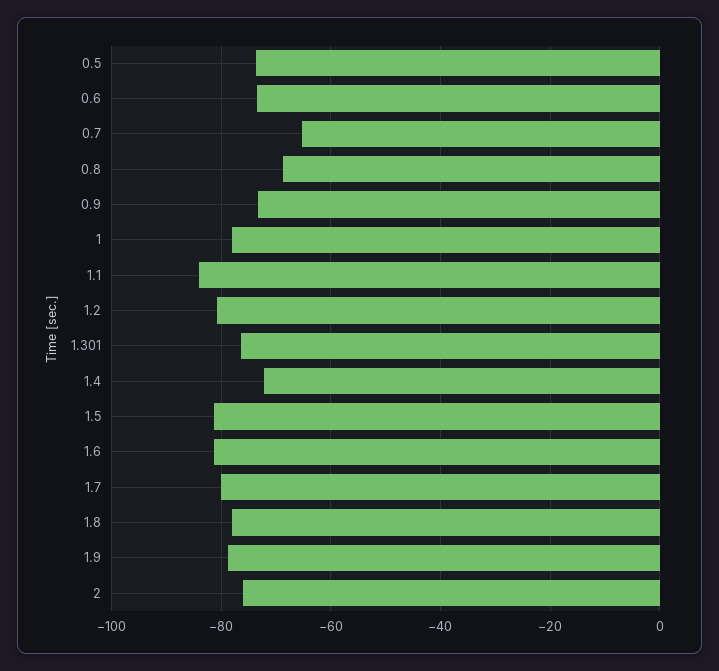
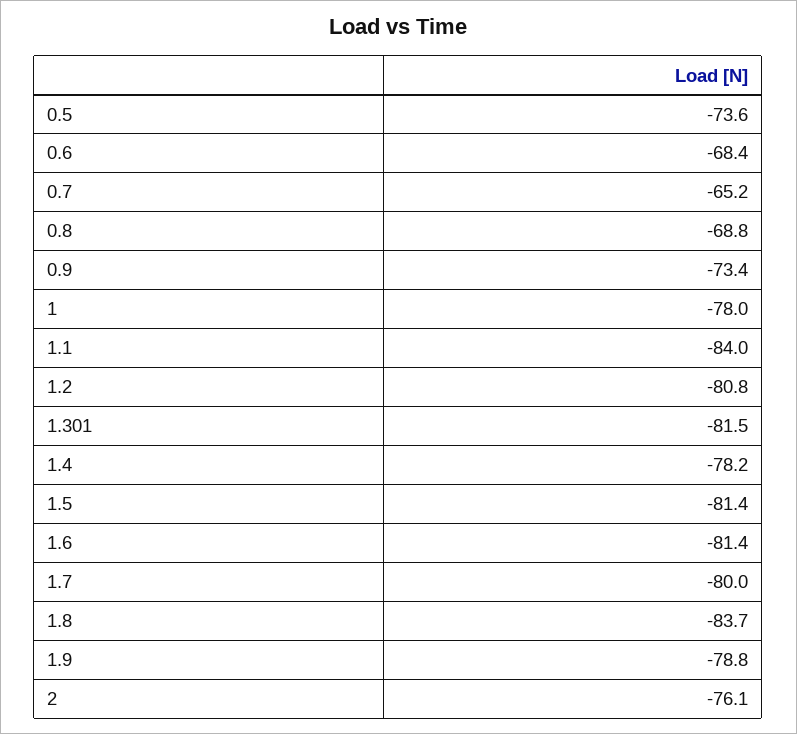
0.6: -74 -> -68.4
1.301: -76 -> -81.5
1.4: -72 -> -78.2
1.8: -78 -> -83.7

